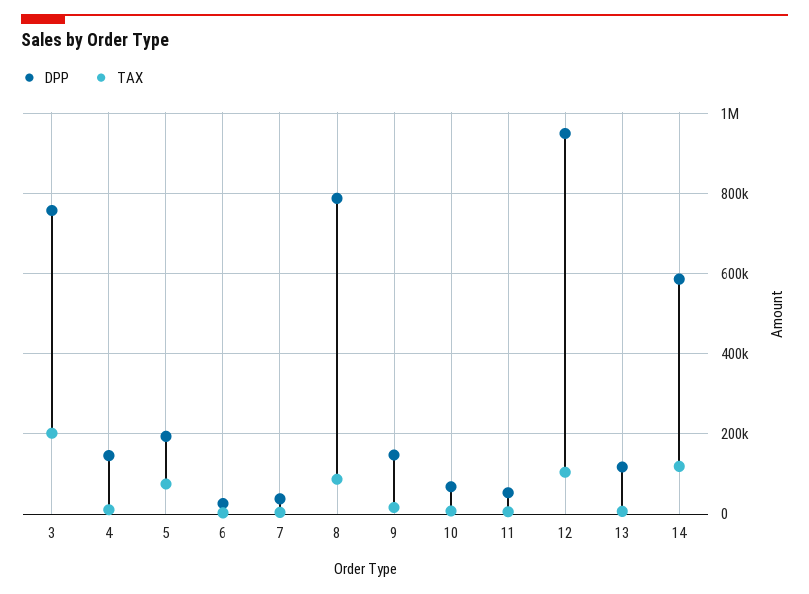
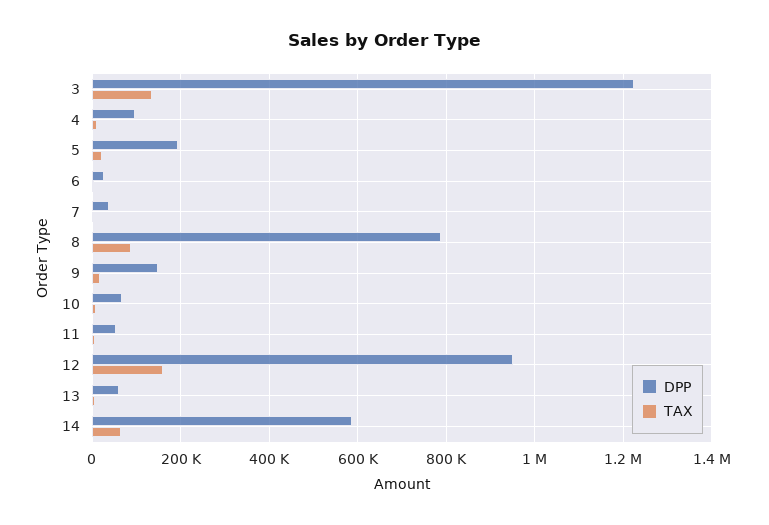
DPP, 3: 760000 -> 1220000
TAX, 3: 200000 -> 140000
DPP, 4: 140000 -> 100000
TAX, 5: 80000 -> 20000
TAX, 12: 100000 -> 160000
DPP, 13: 120000 -> 60000
TAX, 14: 120000 -> 60000

